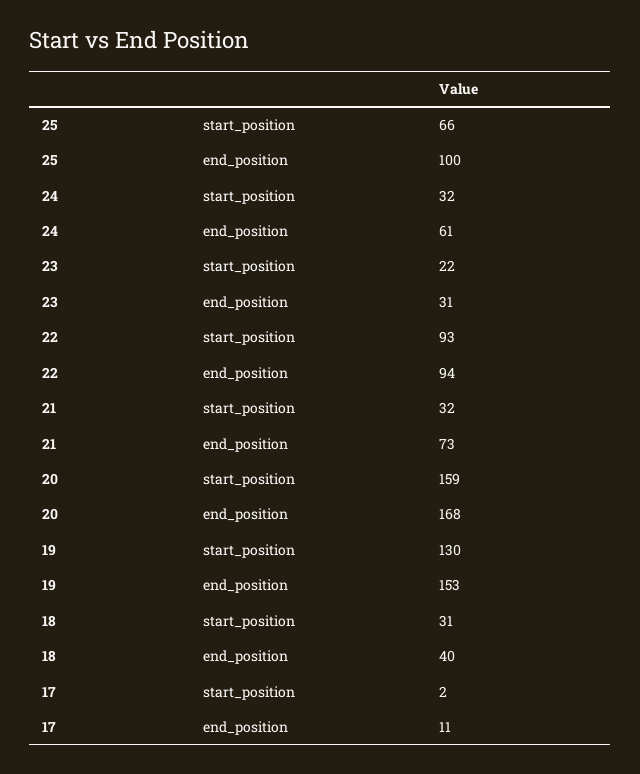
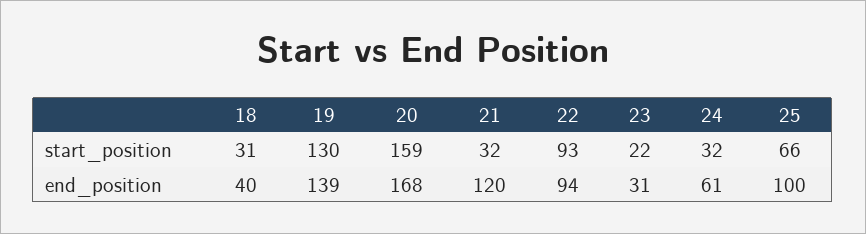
21, end_position: 73 -> 120
19, end_position: 153 -> 139
17, start_position: 2 -> none
17, end_position: 11 -> none

